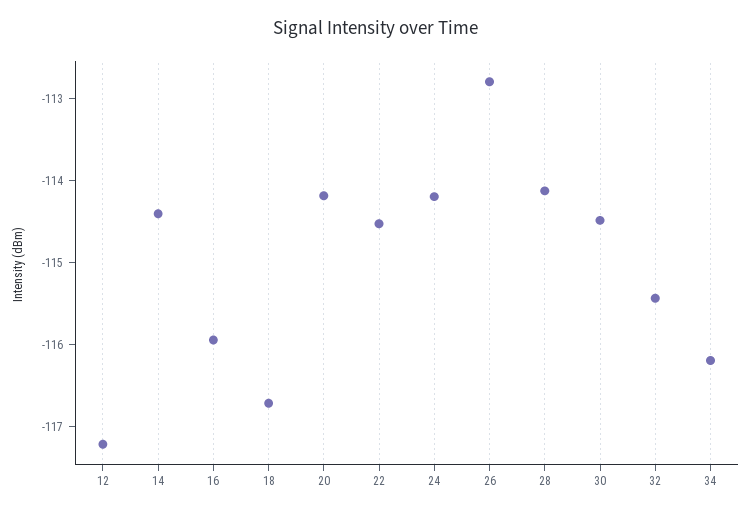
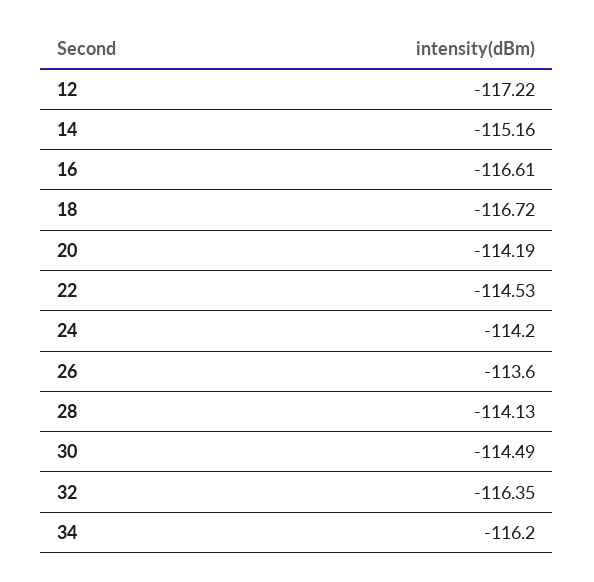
14: -114.4 -> -115.16
16: -116 -> -116.61
26: -112.8 -> -113.6
32: -115.4 -> -116.35

